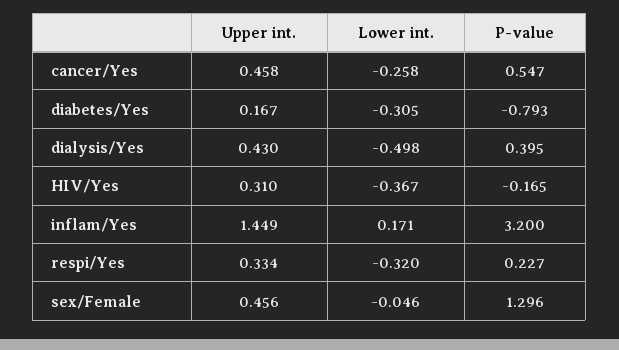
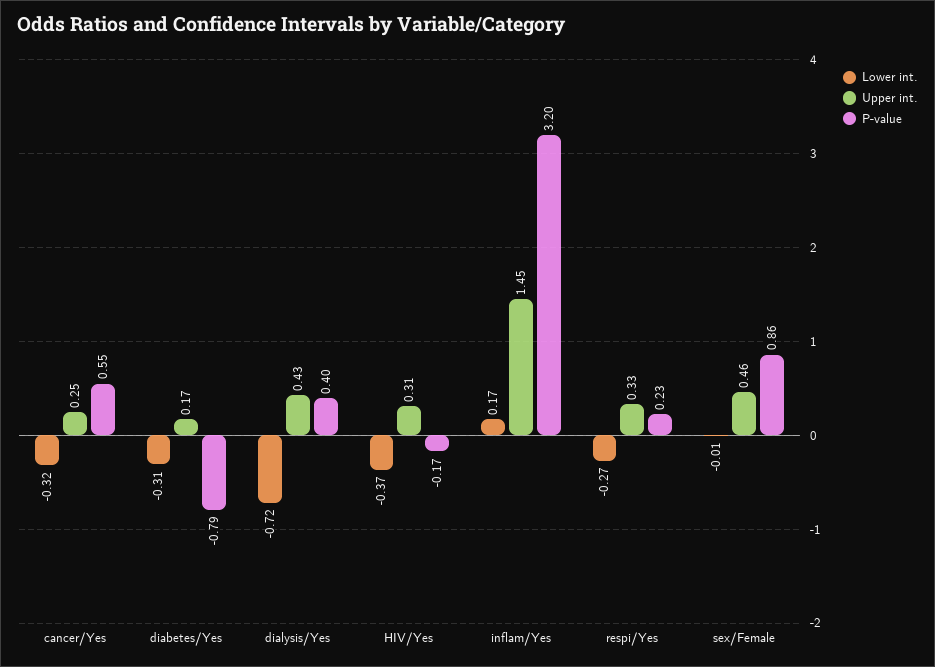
Upper int., cancer/Yes: 0.458 -> 0.25
Lower int., cancer/Yes: -0.258 -> -0.32
Lower int., dialysis/Yes: -0.498 -> -0.72
Lower int., respi/Yes: -0.32 -> -0.27
Lower int., sex/Female: -0.046 -> -0.01
P-value, sex/Female: 1.296 -> 0.86

